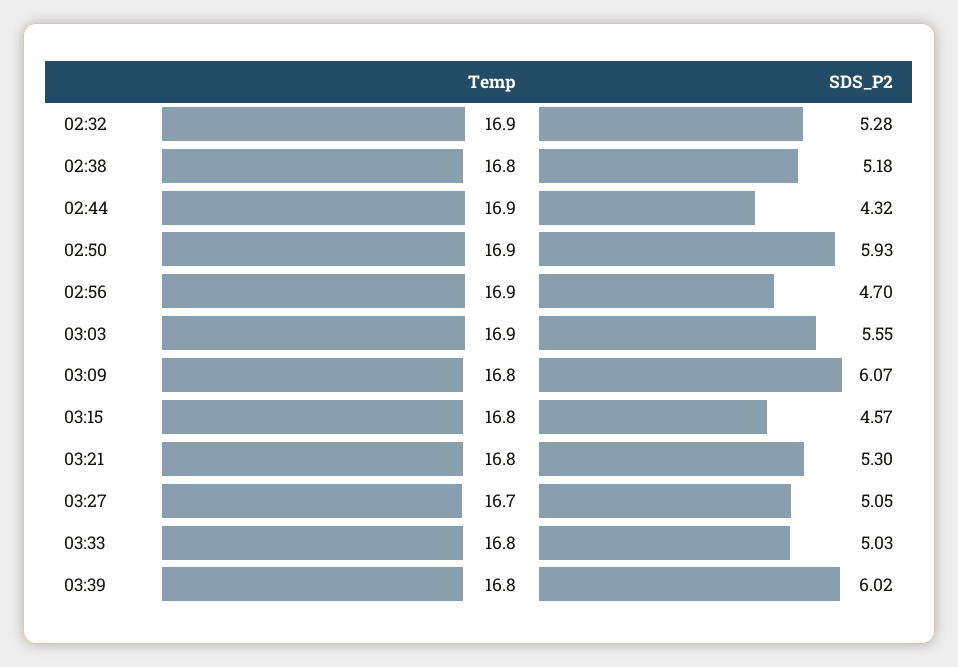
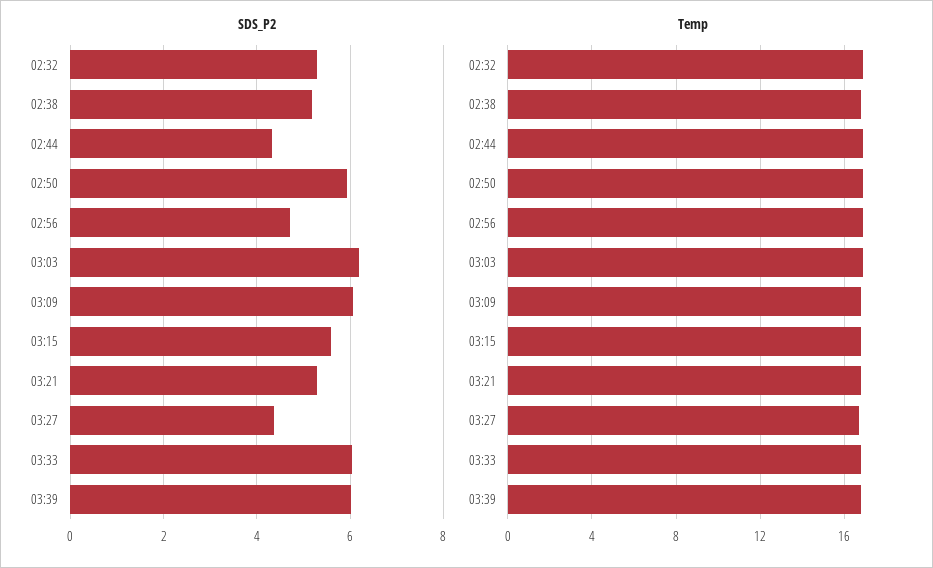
SDS_P2, 03:03: 5.55 -> 6.2
SDS_P2, 03:15: 4.57 -> 5.6
SDS_P2, 03:27: 5.05 -> 4.4
SDS_P2, 03:33: 5.03 -> 6

